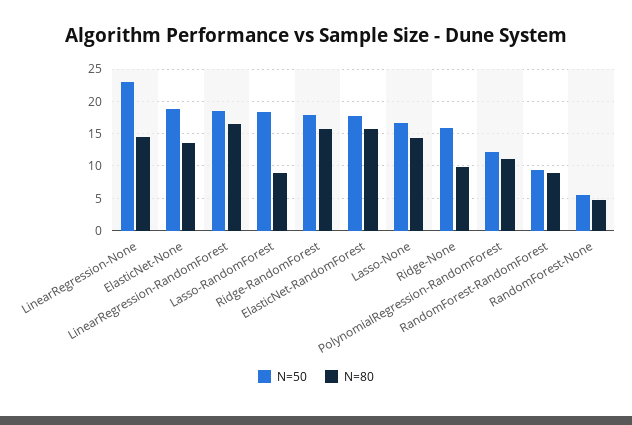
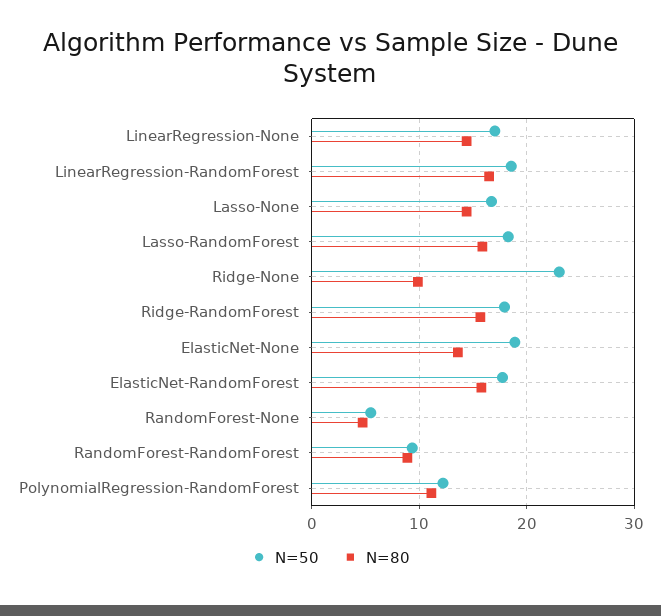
N=50, LinearRegression-None: 23 -> 17
N=80, Lasso-RandomForest: 9 -> 16
N=50, Ridge-None: 16 -> 23

